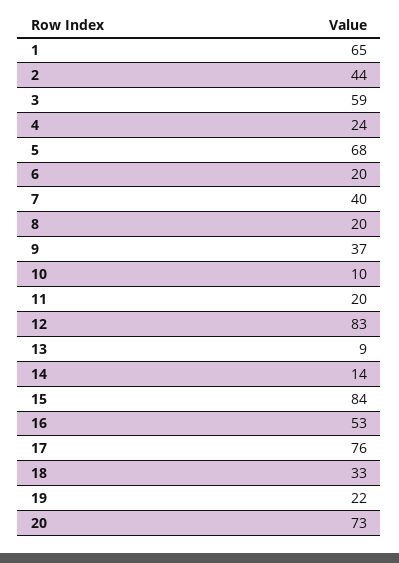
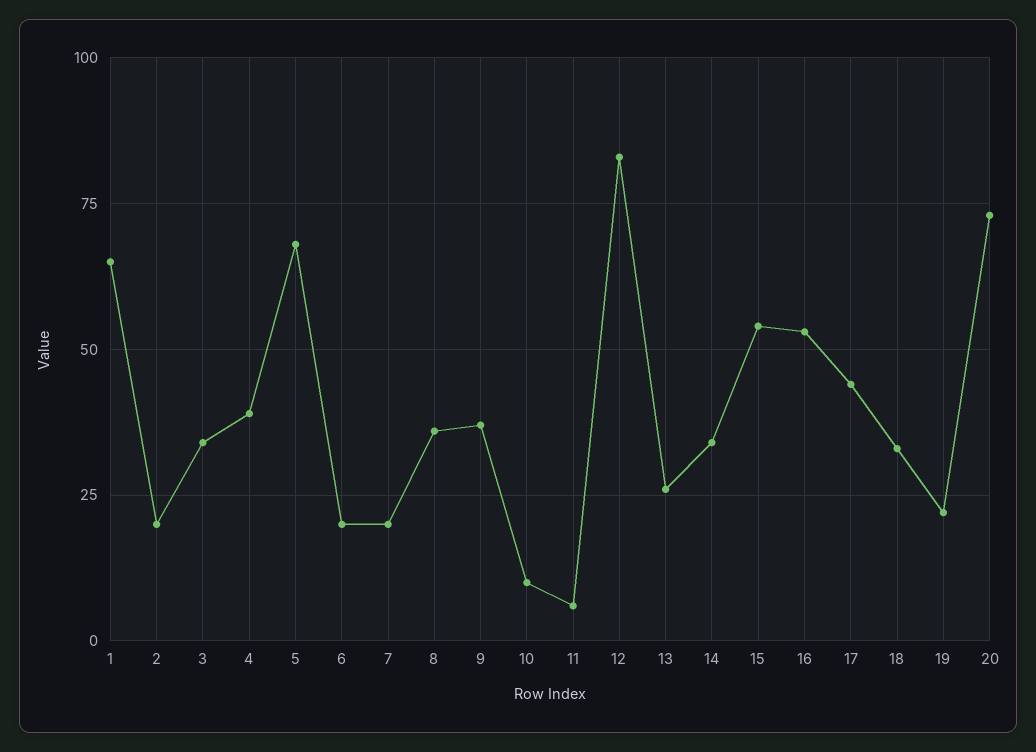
2: 44 -> 20
3: 59 -> 35
4: 24 -> 40
7: 40 -> 20
8: 20 -> 35
11: 20 -> 5
13: 9 -> 25
14: 14 -> 35
15: 84 -> 55
17: 76 -> 45

